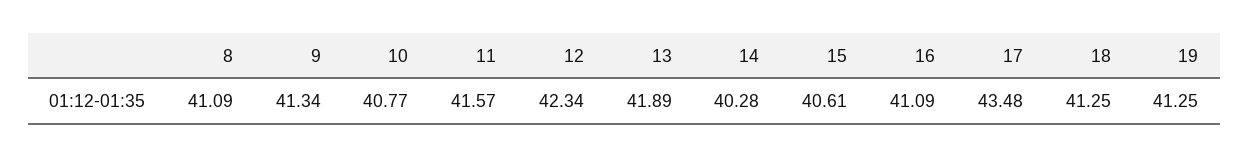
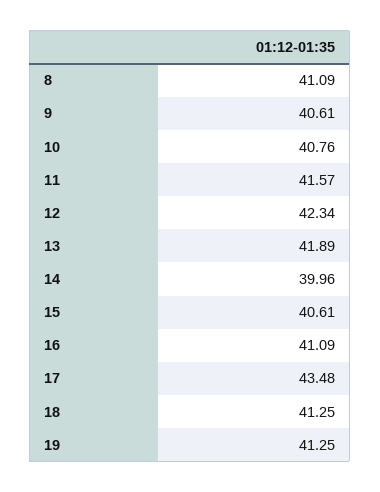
9: 41.34 -> 40.61
10: 40.77 -> 40.76
14: 40.28 -> 39.96

